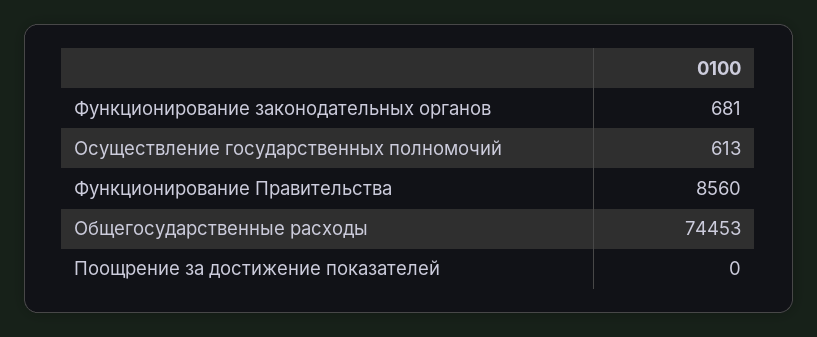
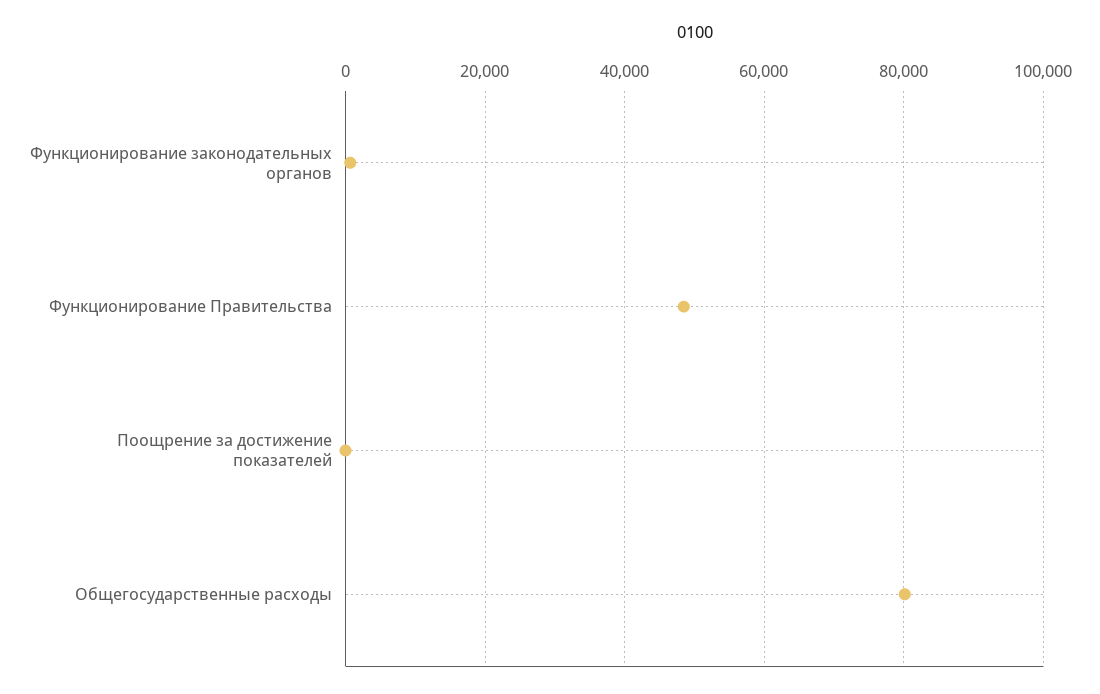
Осуществление государственных полномочий: 613 -> none
Функционирование Правительства: 8560 -> 48000
Общегосударственные расходы: 74453 -> 80000

